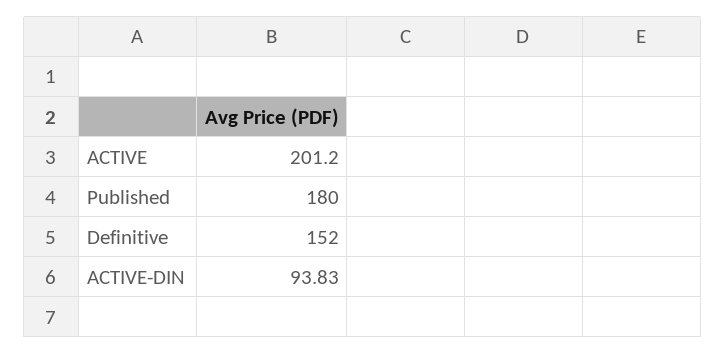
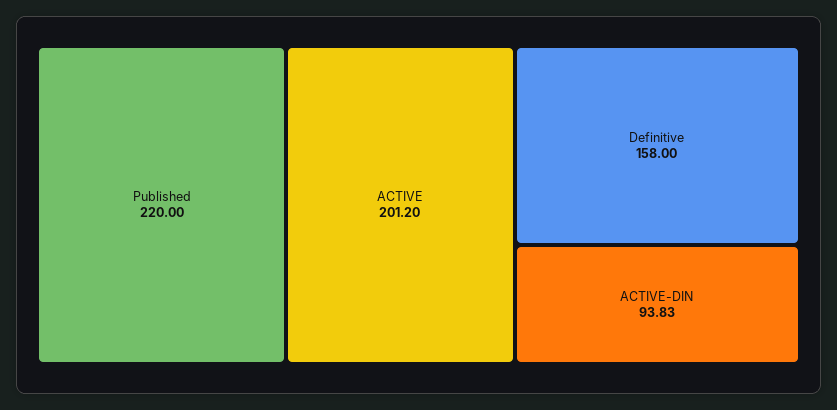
Published: 180 -> 220
Definitive: 152 -> 158

